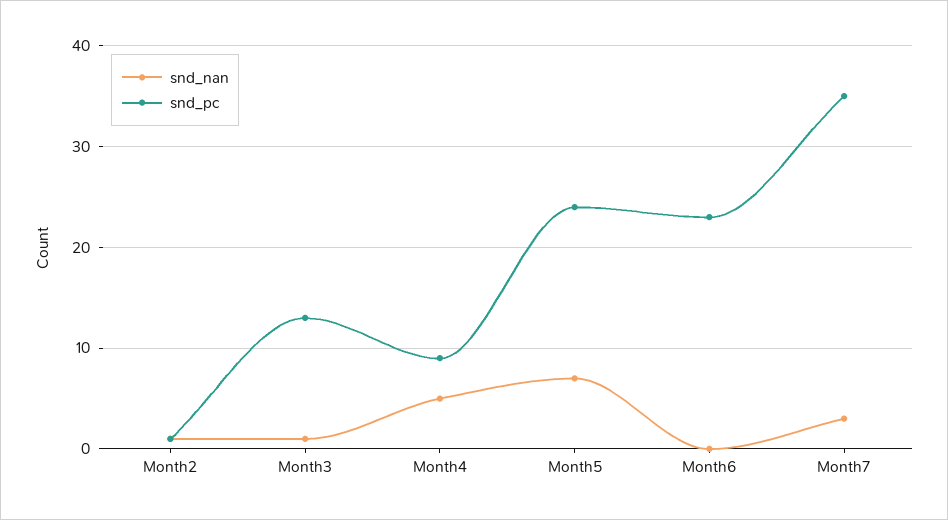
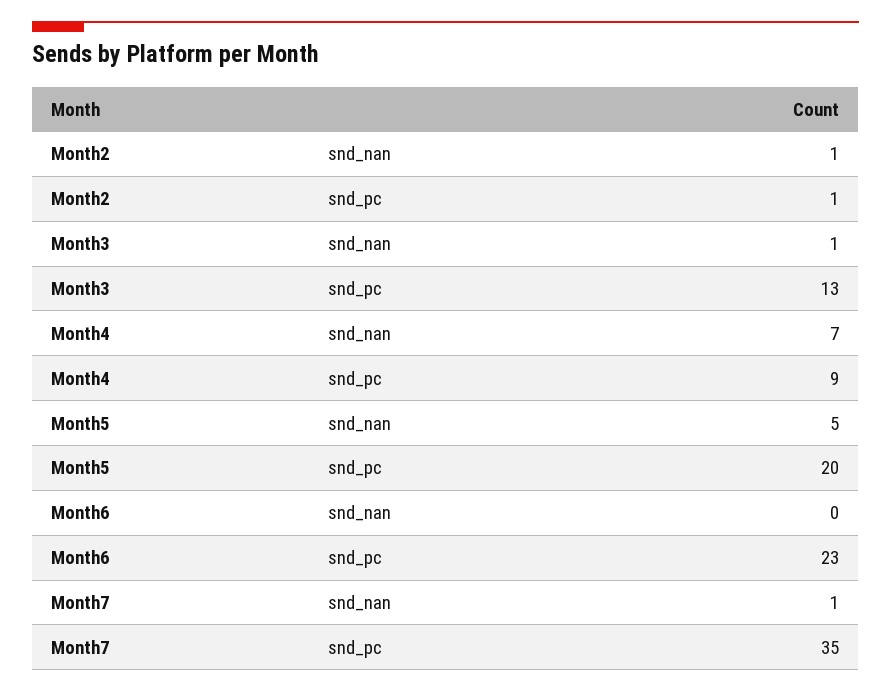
snd_nan, Month4: 5 -> 7
snd_nan, Month5: 7 -> 5
snd_pc, Month5: 24 -> 20
snd_nan, Month7: 3 -> 1

